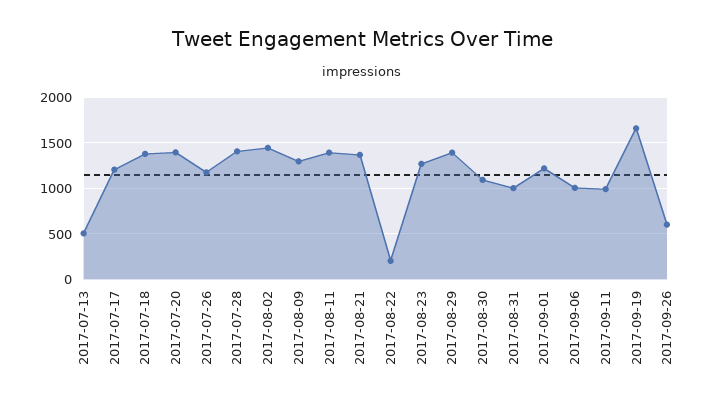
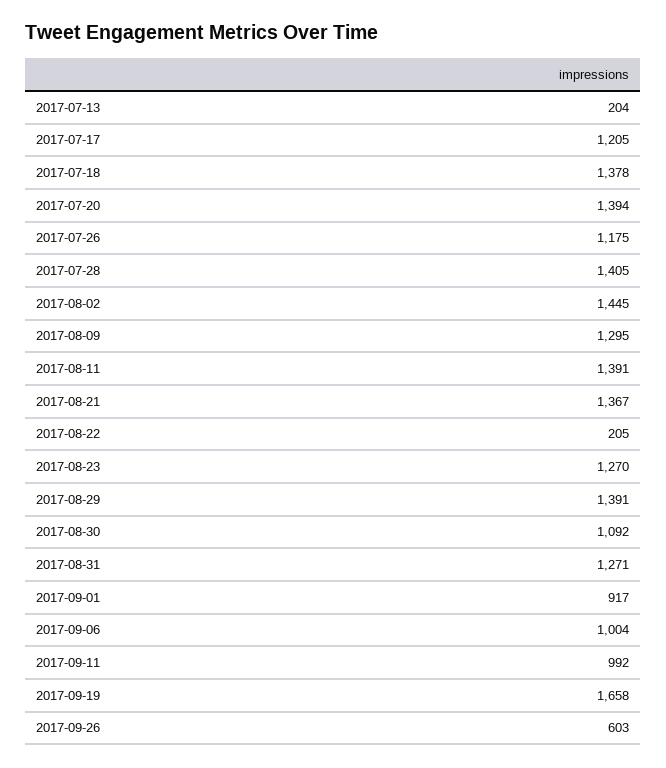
2017-07-13: 500 -> 204
2017-08-31: 1000 -> 1271
2017-09-01: 1200 -> 917

